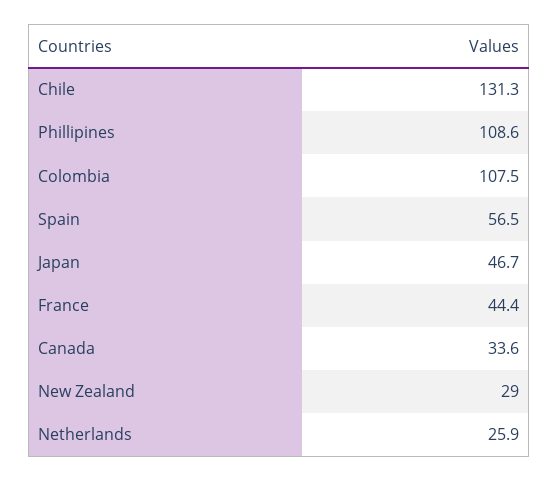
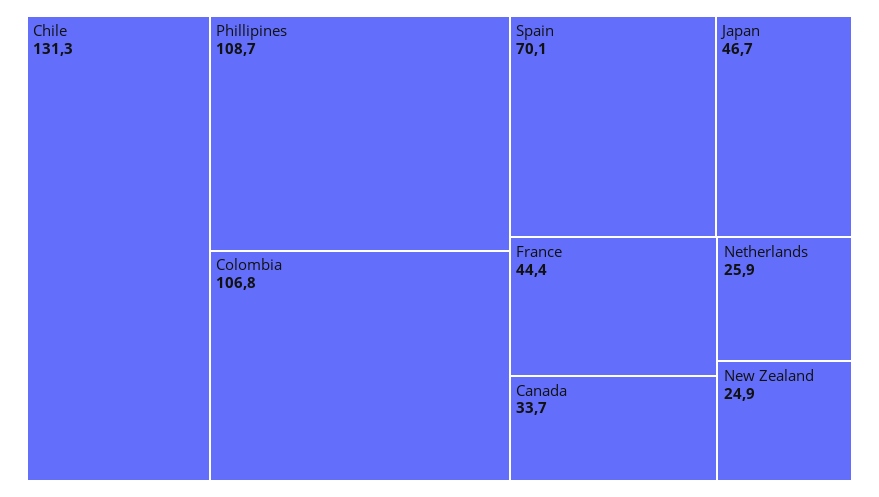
Phillipines: 108.6 -> 108.7
Colombia: 107.5 -> 106.8
Spain: 56.5 -> 70.1
Canada: 33.6 -> 33.7
New Zealand: 29 -> 24.9

